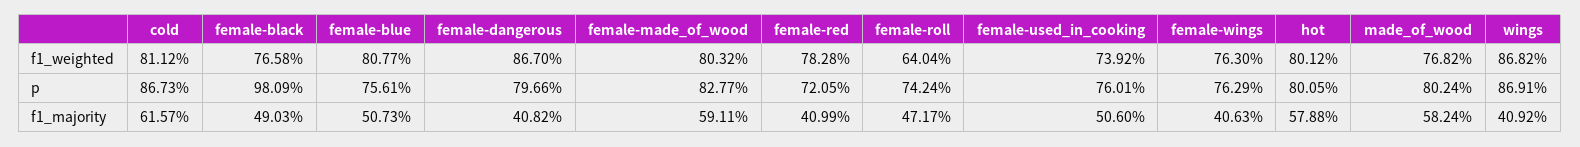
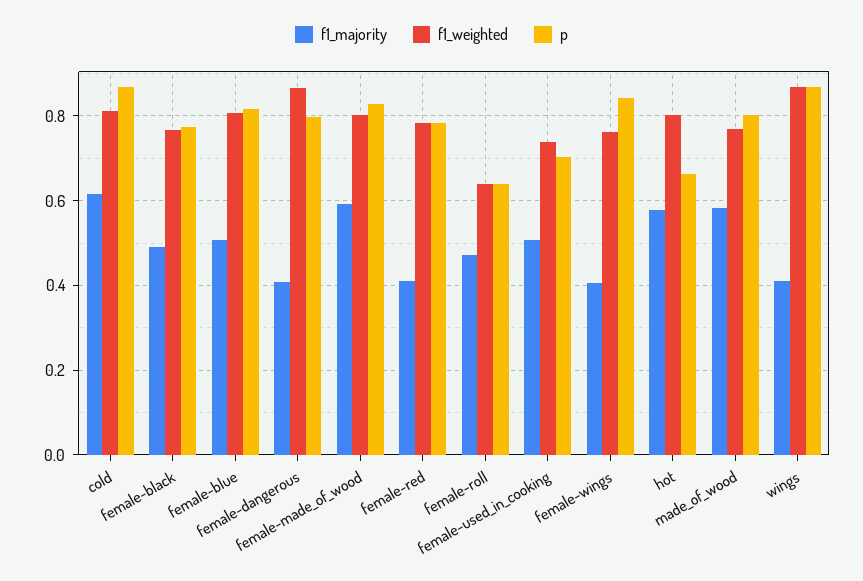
p, female-black: 0.9809 -> 0.78
p, female-blue: 0.7561 -> 0.82
p, female-red: 0.7205 -> 0.78
p, female-roll: 0.7424 -> 0.64
p, female-used_in_cooking: 0.7601 -> 0.7
p, female-wings: 0.7629 -> 0.84
p, hot: 0.8005 -> 0.66

